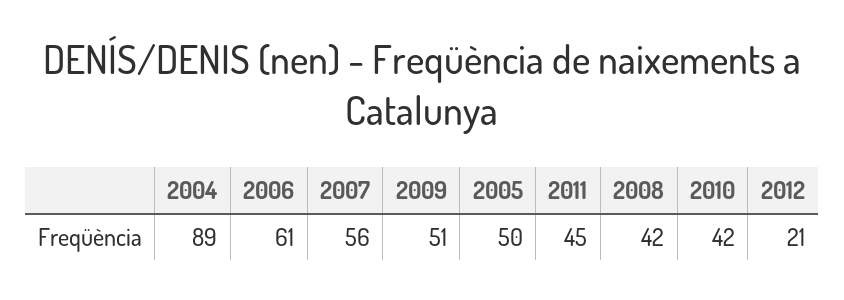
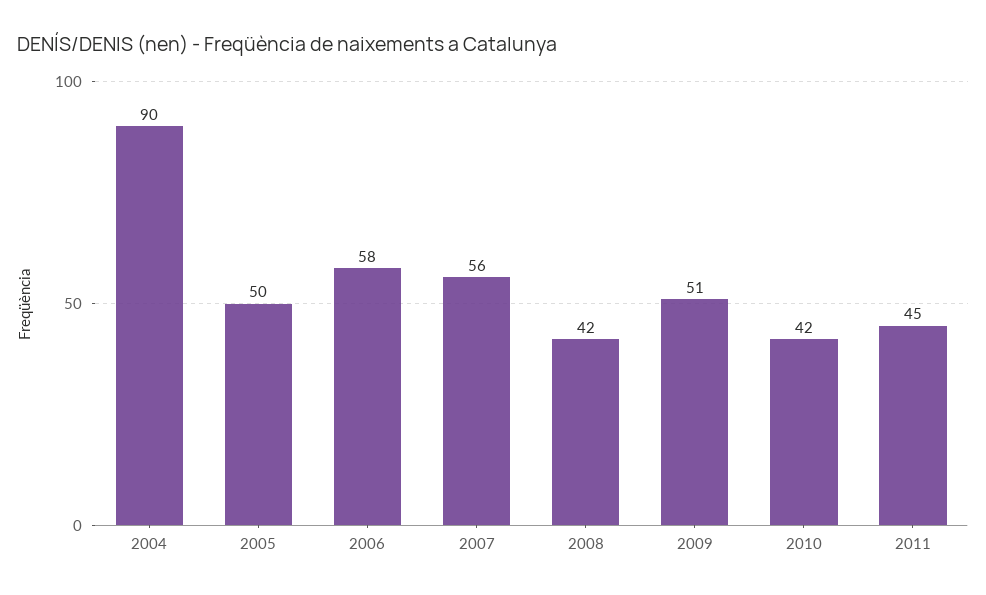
2004: 89 -> 90
2006: 61 -> 58
2012: 21 -> none

